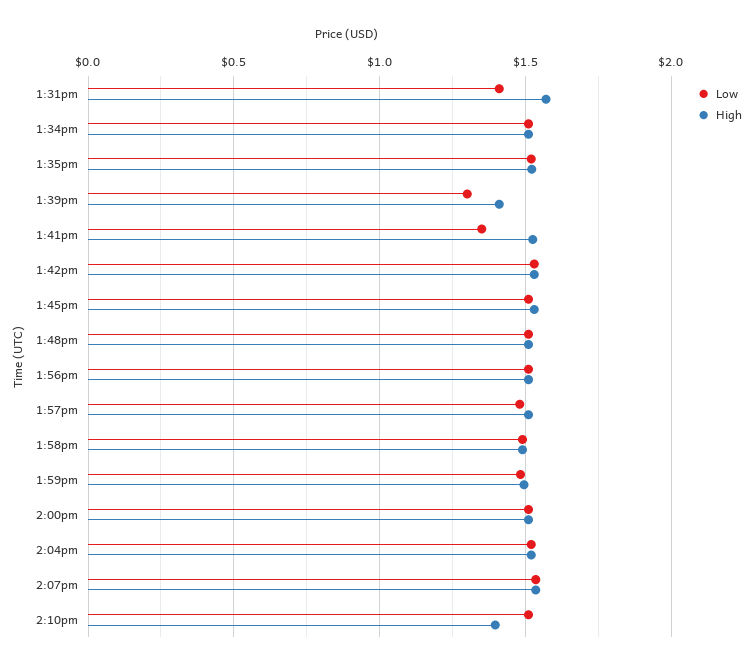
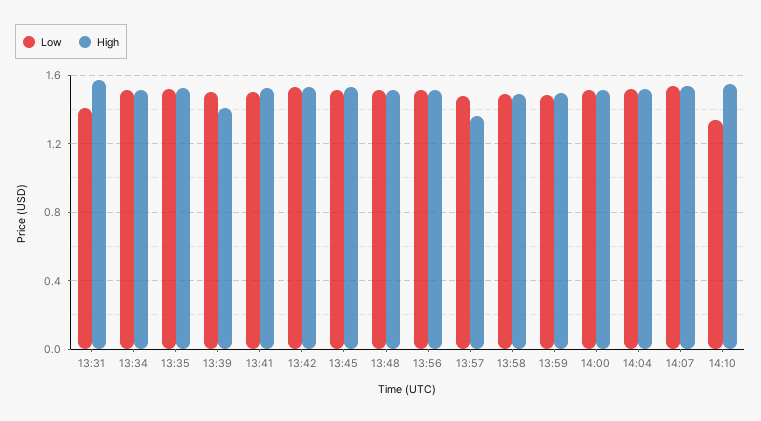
Low, 1:39pm: 1.3 -> 1.5
Low, 1:41pm: 1.35 -> 1.5
High, 1:57pm: 1.5 -> 1.35
Low, 2:10pm: 1.5 -> 1.35
High, 2:10pm: 1.4 -> 1.55

